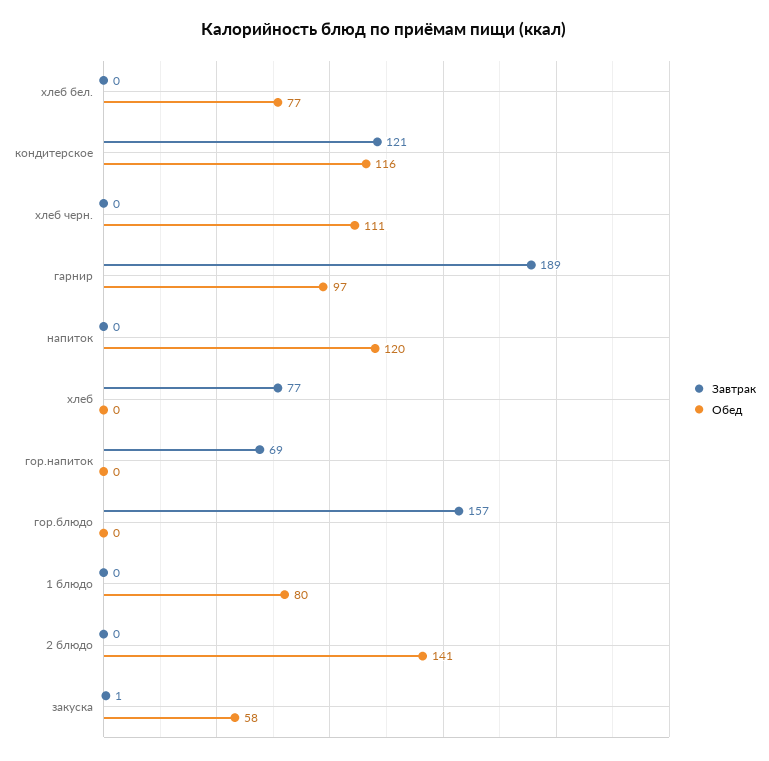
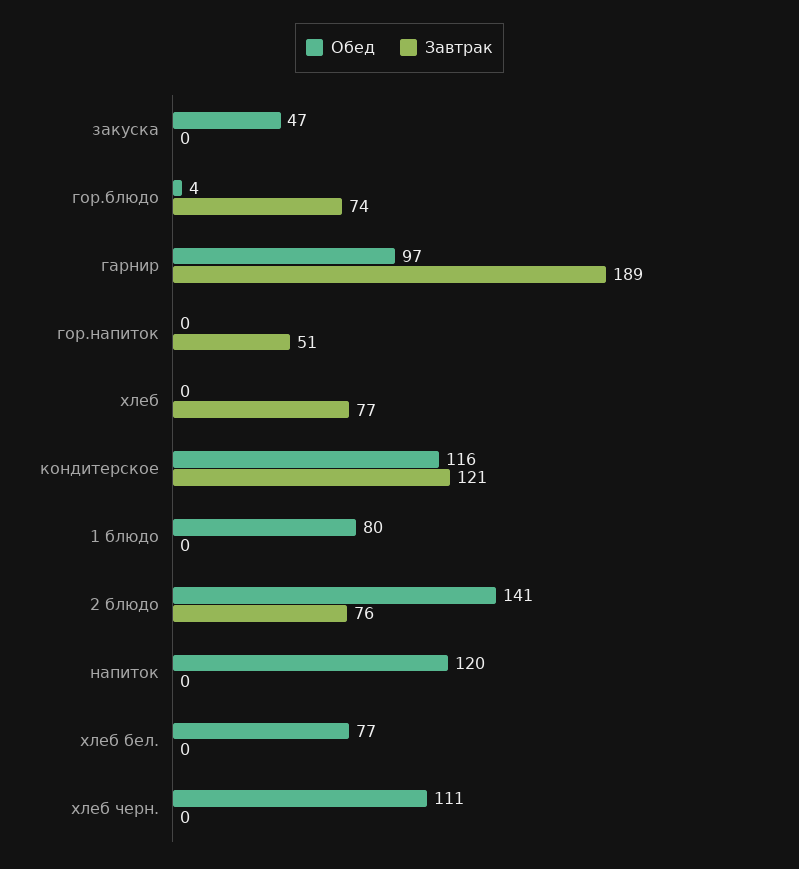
Завтрак, гор.напиток: 69 -> 51
Завтрак, гор.блюдо: 157 -> 74
Обед, гор.блюдо: 0 -> 4
Завтрак, 2 блюдо: 0 -> 76
Завтрак, закуска: 1 -> 0
Обед, закуска: 58 -> 47

